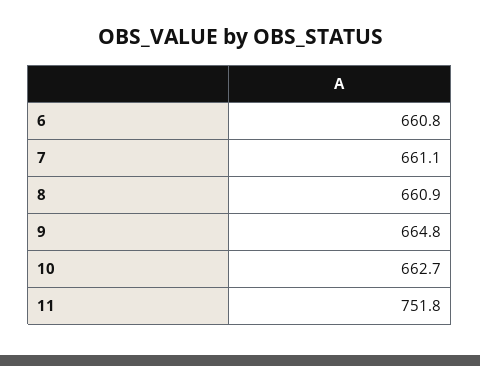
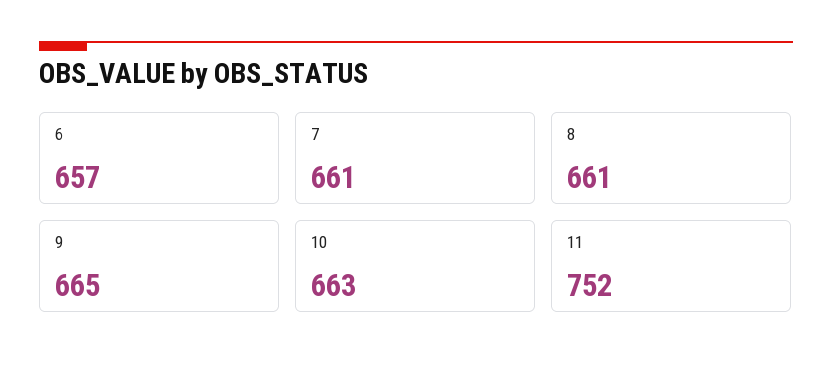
6: 660.8 -> 657

